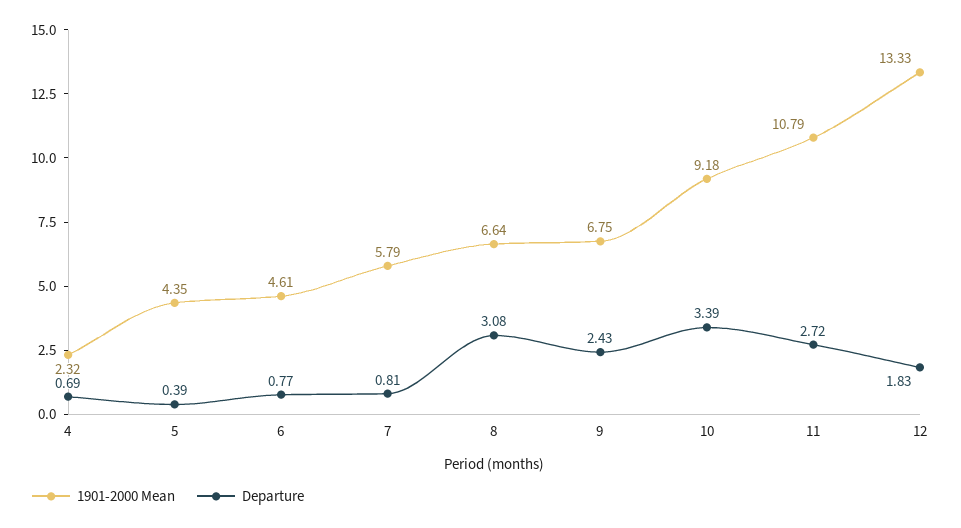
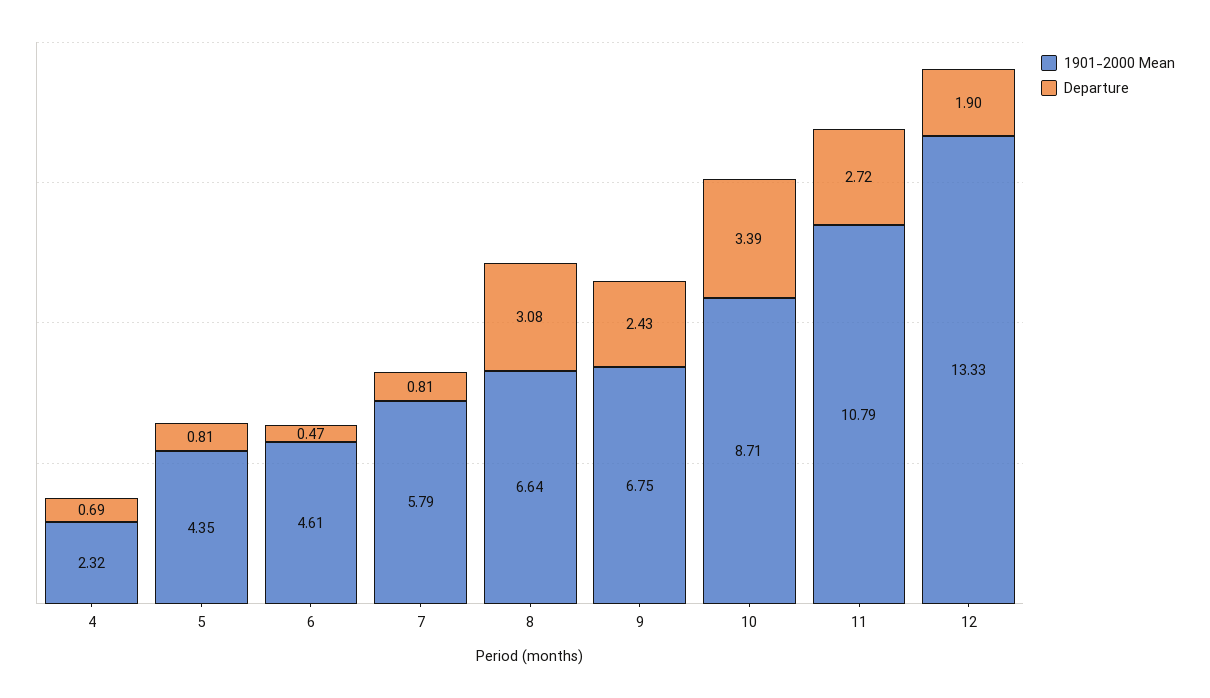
Departure, 5: 0.39 -> 0.81
Departure, 6: 0.77 -> 0.47
1901-2000 Mean, 10: 9.18 -> 8.71
Departure, 12: 1.83 -> 1.9

